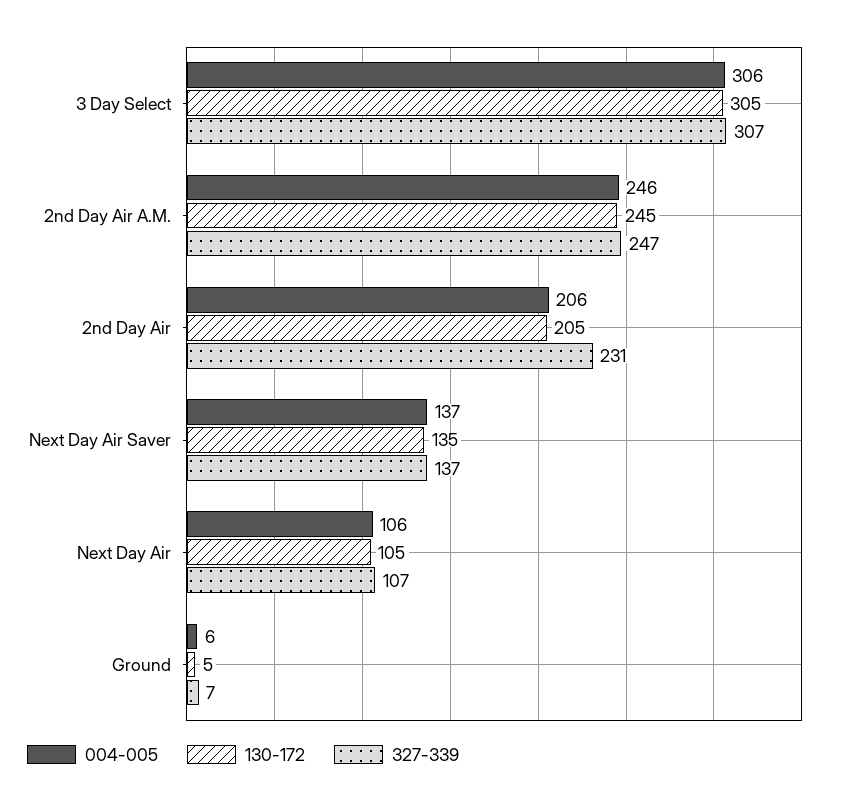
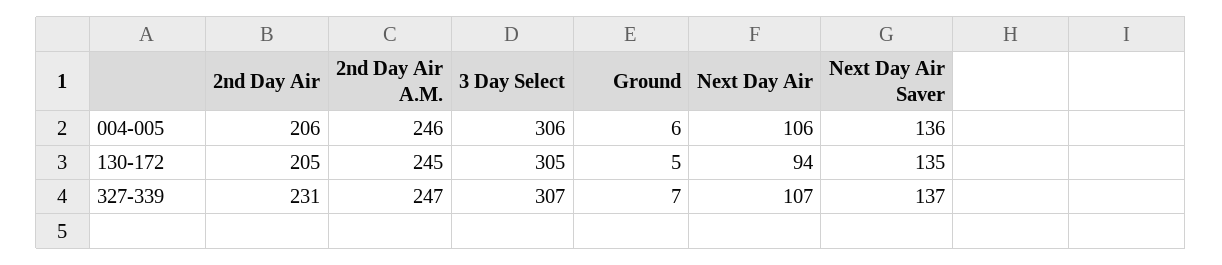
004-005, Next Day Air Saver: 137 -> 136
130-172, Next Day Air: 105 -> 94

